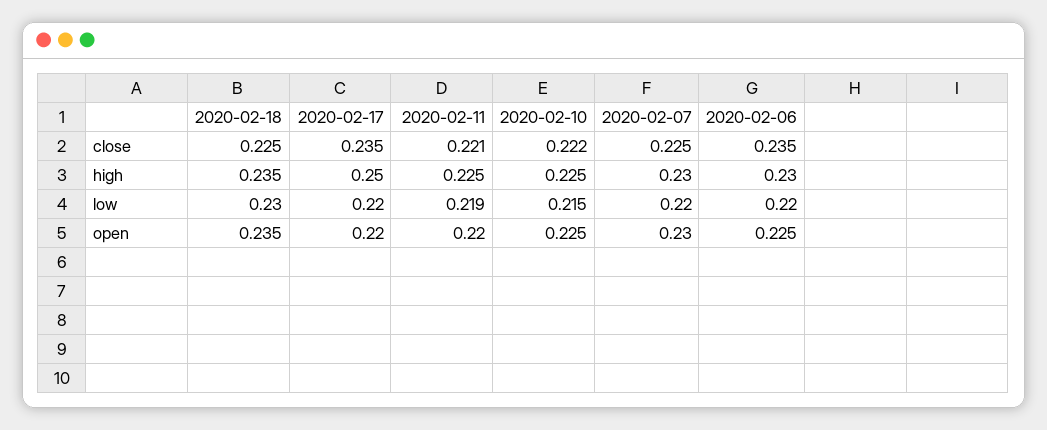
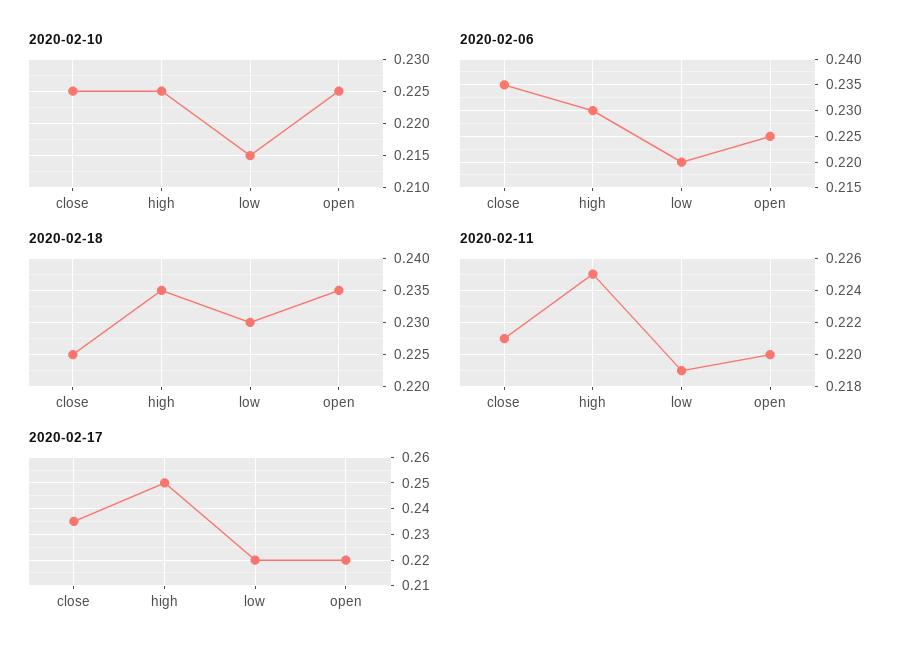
2020-02-10, close: 0.222 -> 0.225
2020-02-07, close: 0.225 -> none
2020-02-07, high: 0.23 -> none
2020-02-07, low: 0.22 -> none
2020-02-07, open: 0.23 -> none

